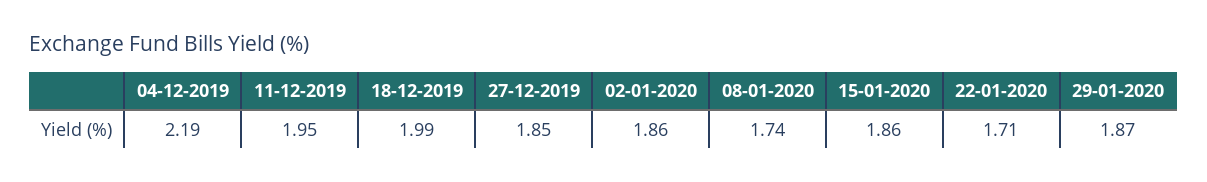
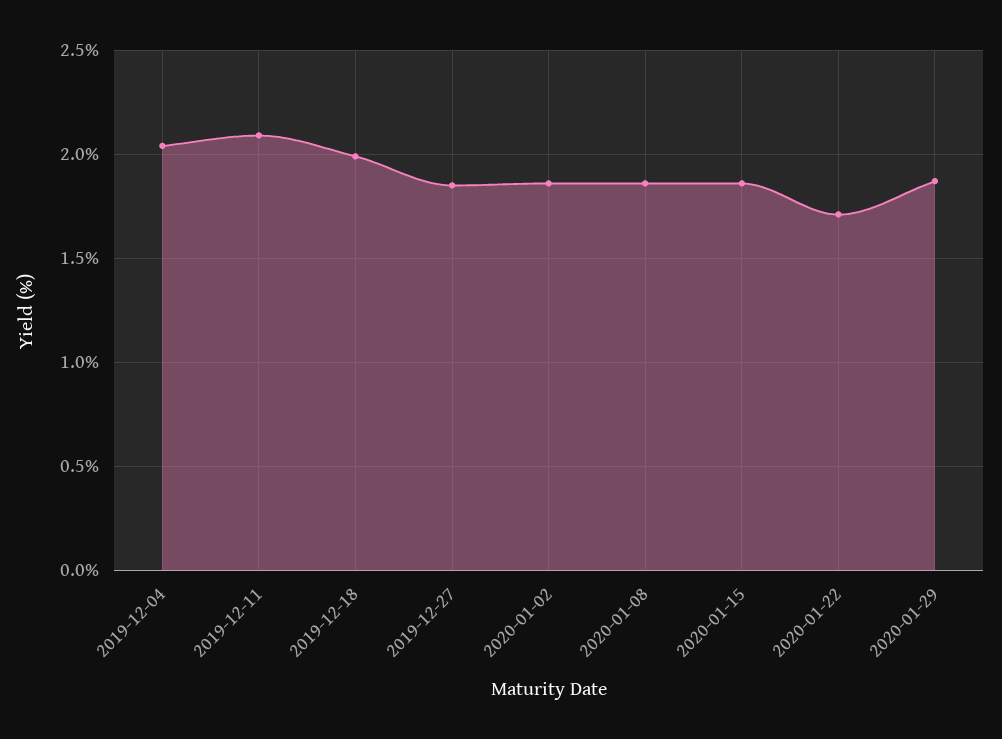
04-12-2019: 2.19 -> 2.05
11-12-2019: 1.95 -> 2.1
08-01-2020: 1.74 -> 1.85

